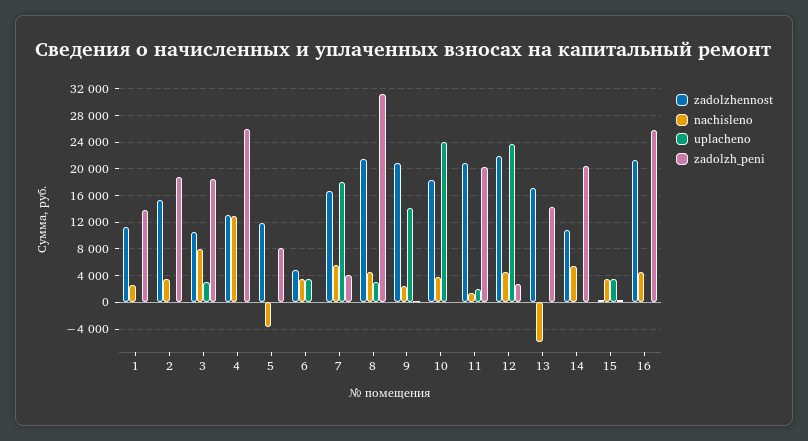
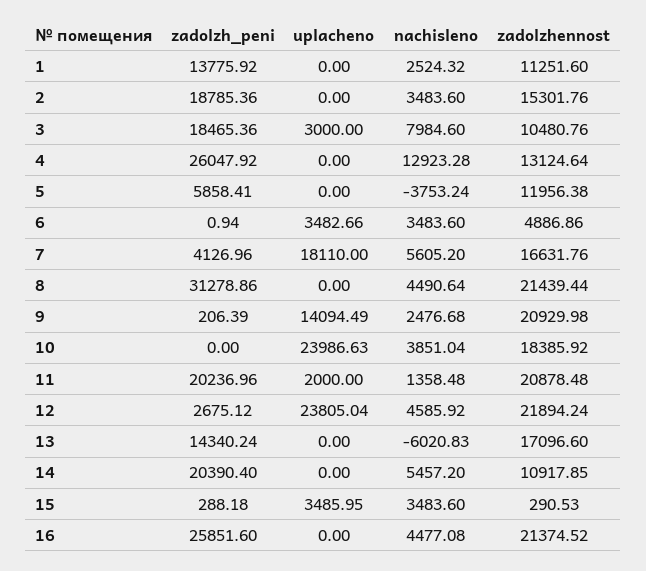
zadolzh_peni, 5: 8000 -> 5858.41
uplacheno, 8: 3000 -> 0

